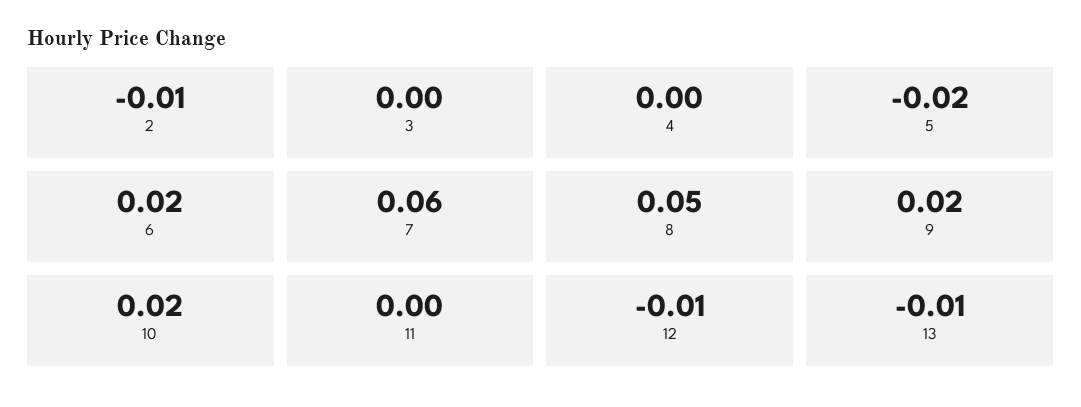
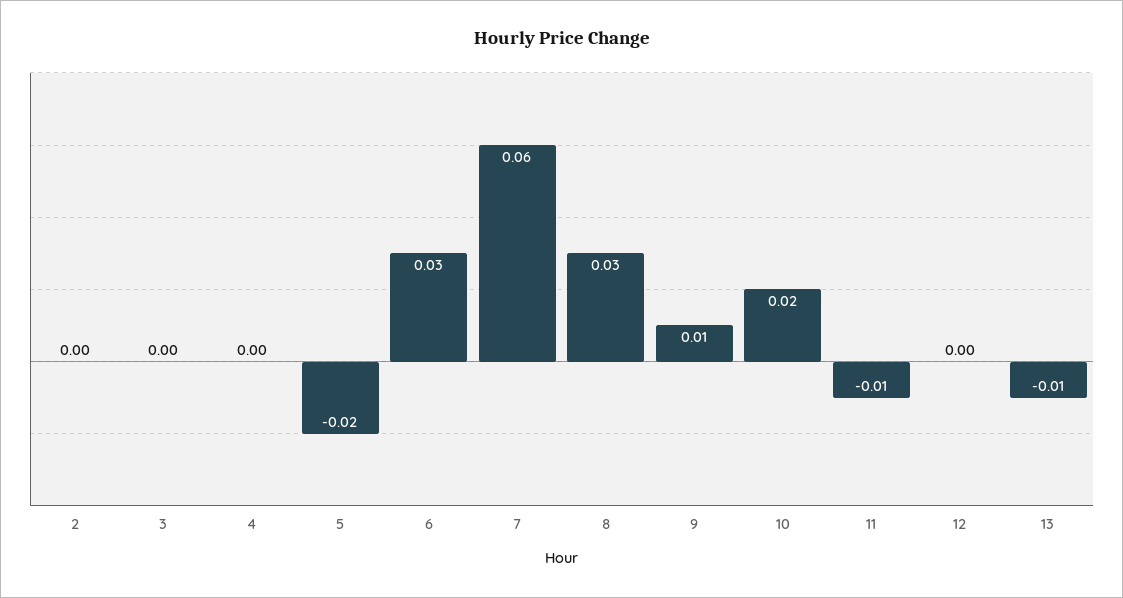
2: -0.01 -> 0
6: 0.02 -> 0.03
8: 0.05 -> 0.03
9: 0.02 -> 0.01
11: 0 -> -0.01
12: -0.01 -> 0

